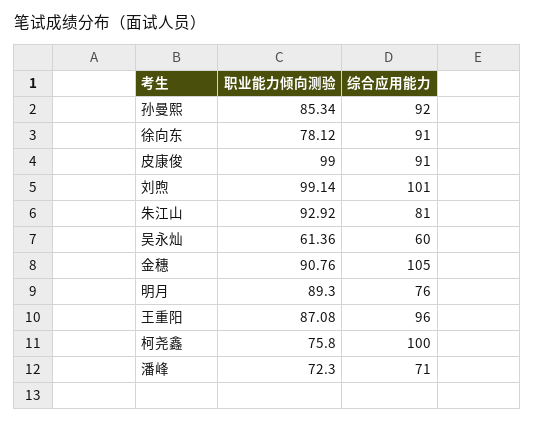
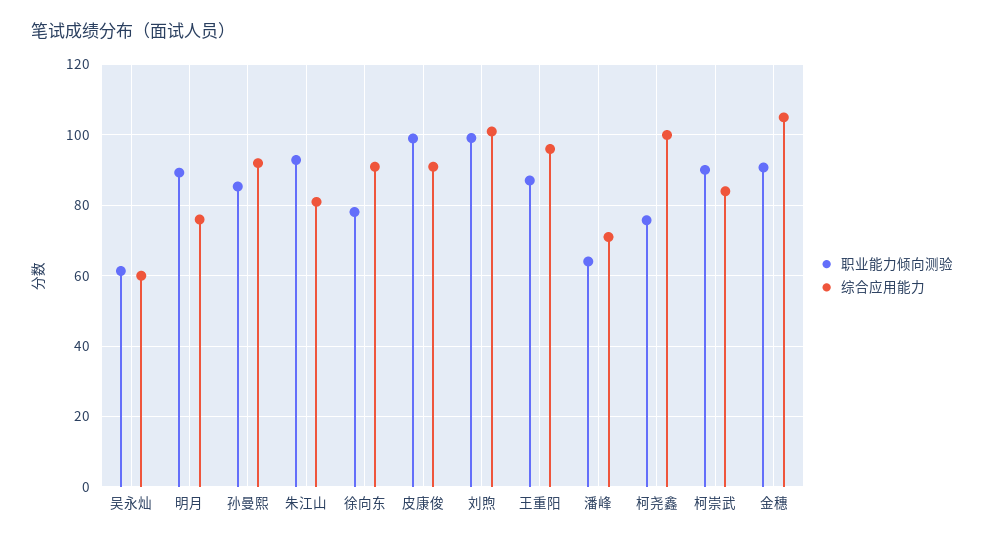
职业能力倾向测验, 潘峰: 72.3 -> 64
职业能力倾向测验, 柯崇武: none -> 90
综合应用能力, 柯崇武: none -> 84

